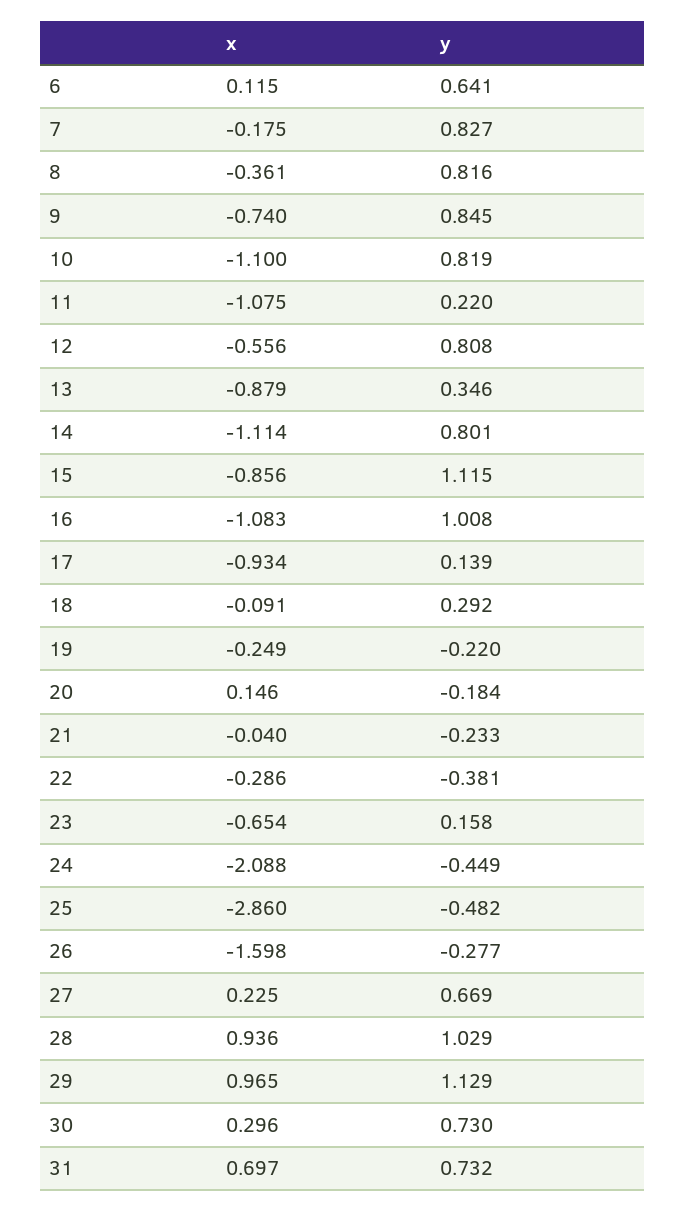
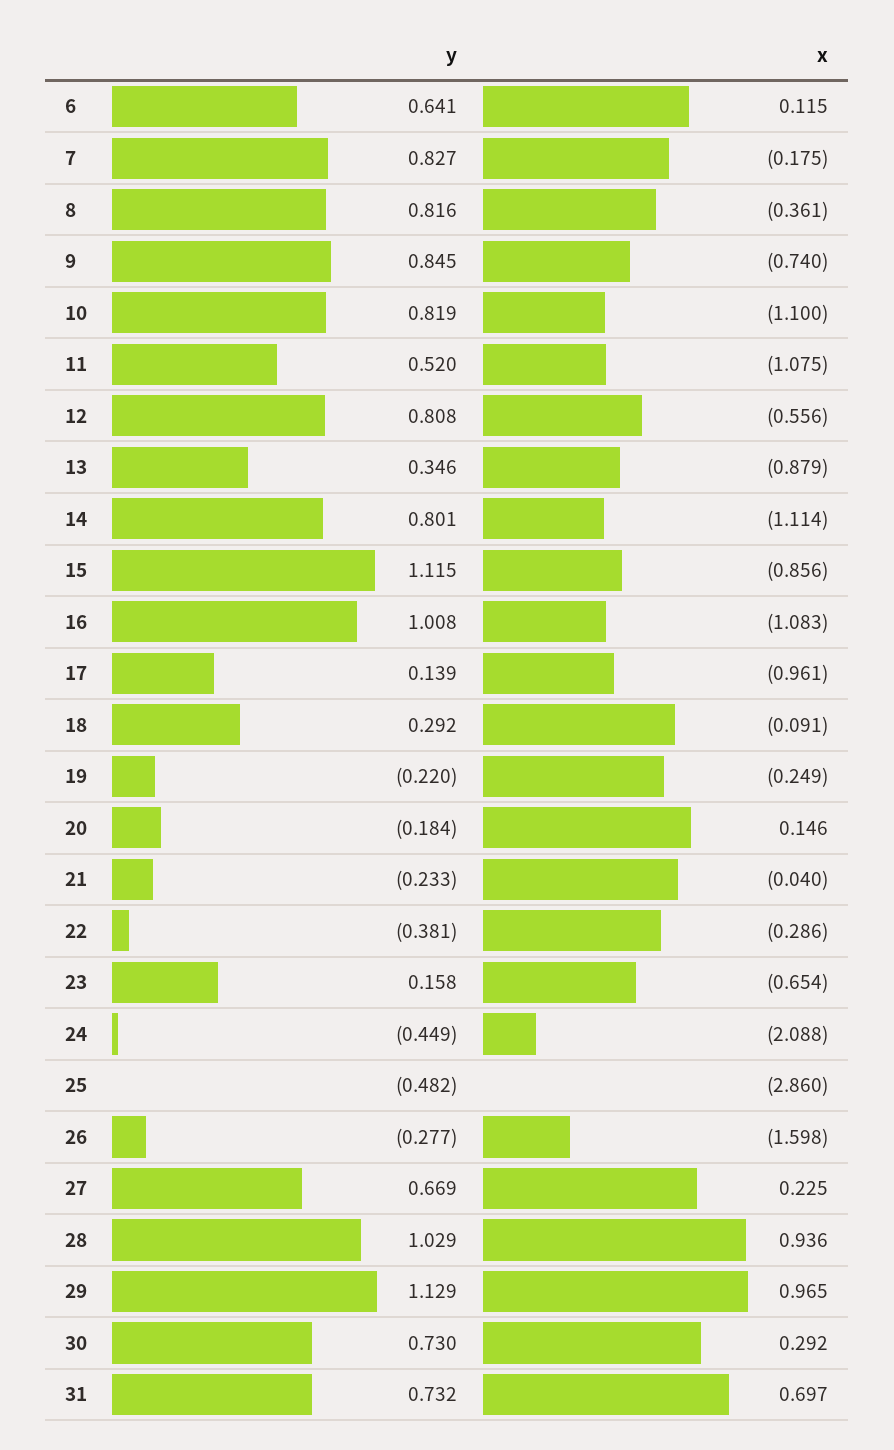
y, 11: 0.22 -> 0.52
x, 17: -0.934 -> -0.961
x, 30: 0.296 -> 0.292

